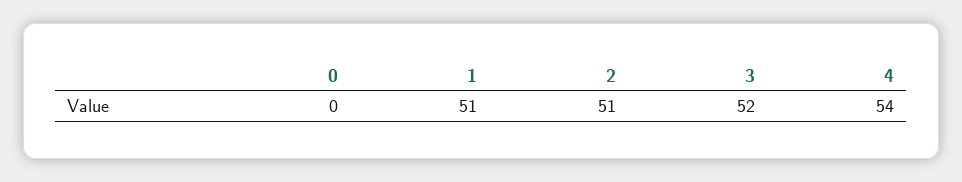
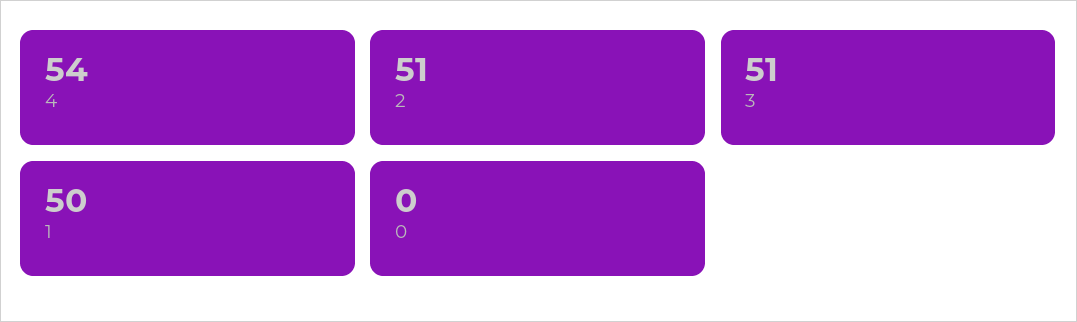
1: 51 -> 50
3: 52 -> 51

